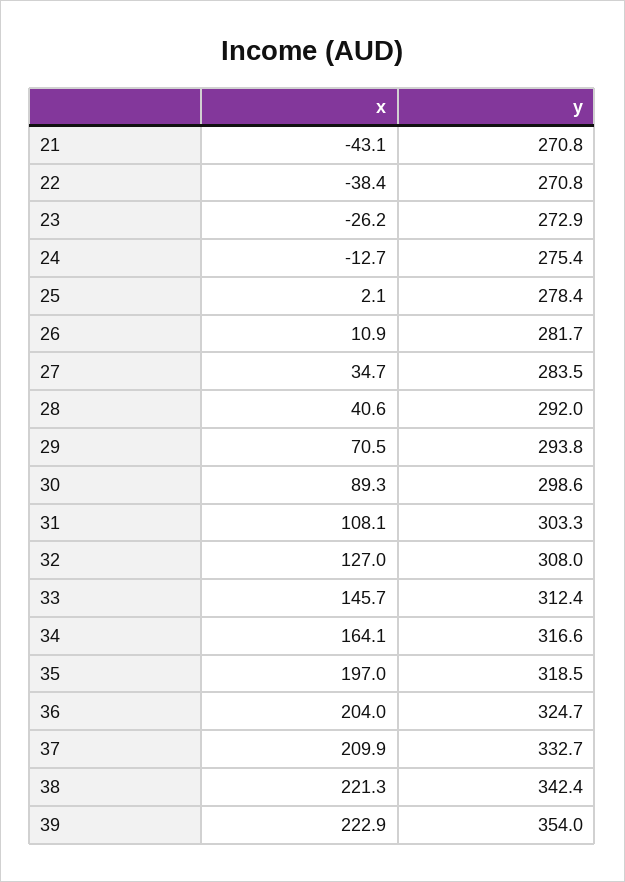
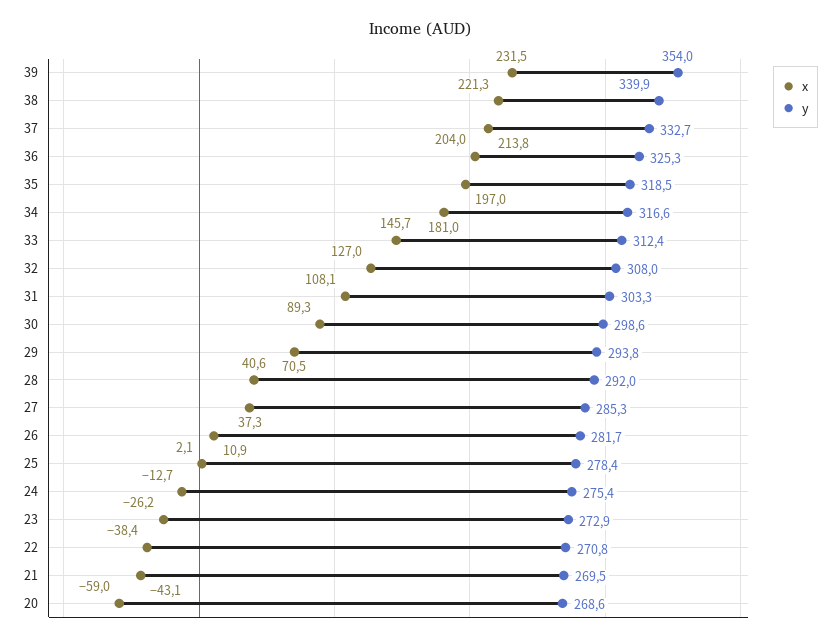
y, 21: 270.8 -> 269.5
x, 27: 34.7 -> 37.3
y, 27: 283.5 -> 285.3
x, 34: 164.1 -> 181
y, 36: 324.7 -> 325.3
x, 37: 209.9 -> 213.8
y, 38: 342.4 -> 339.9
x, 39: 222.9 -> 231.5
x, 20: none -> -59
y, 20: none -> 268.6

